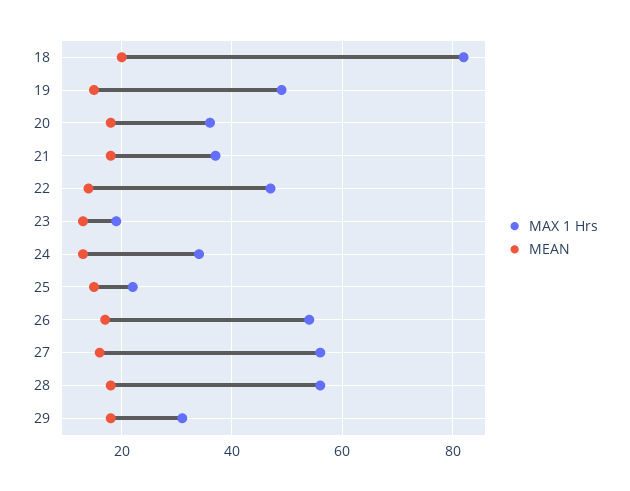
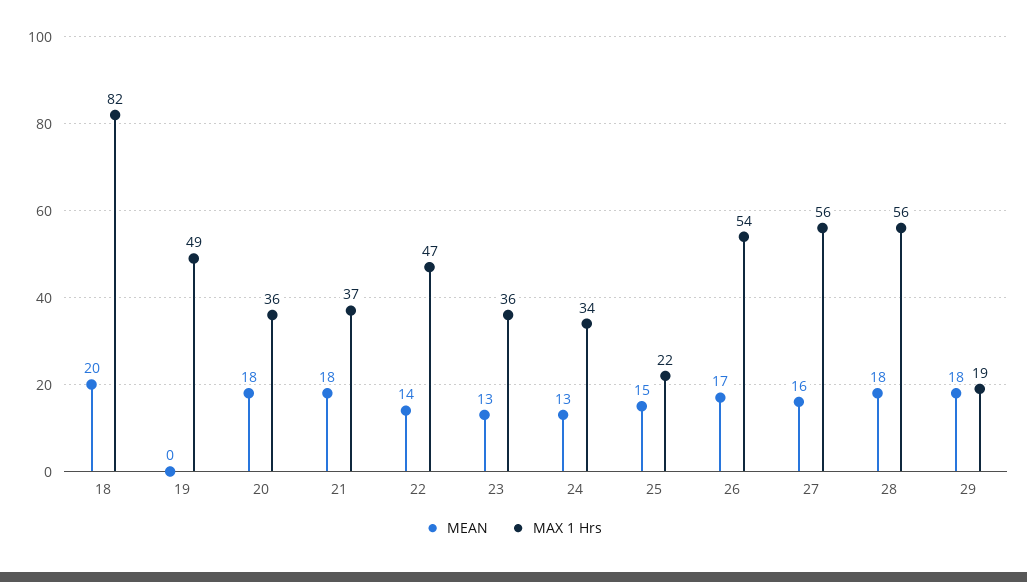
MEAN, 19: 15 -> 0
MAX 1 Hrs, 23: 20 -> 36
MAX 1 Hrs, 29: 30 -> 19

